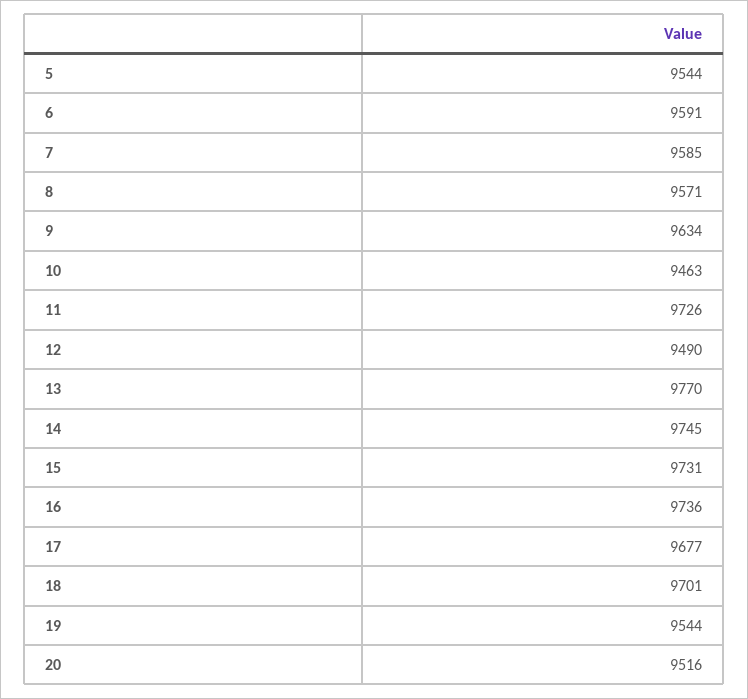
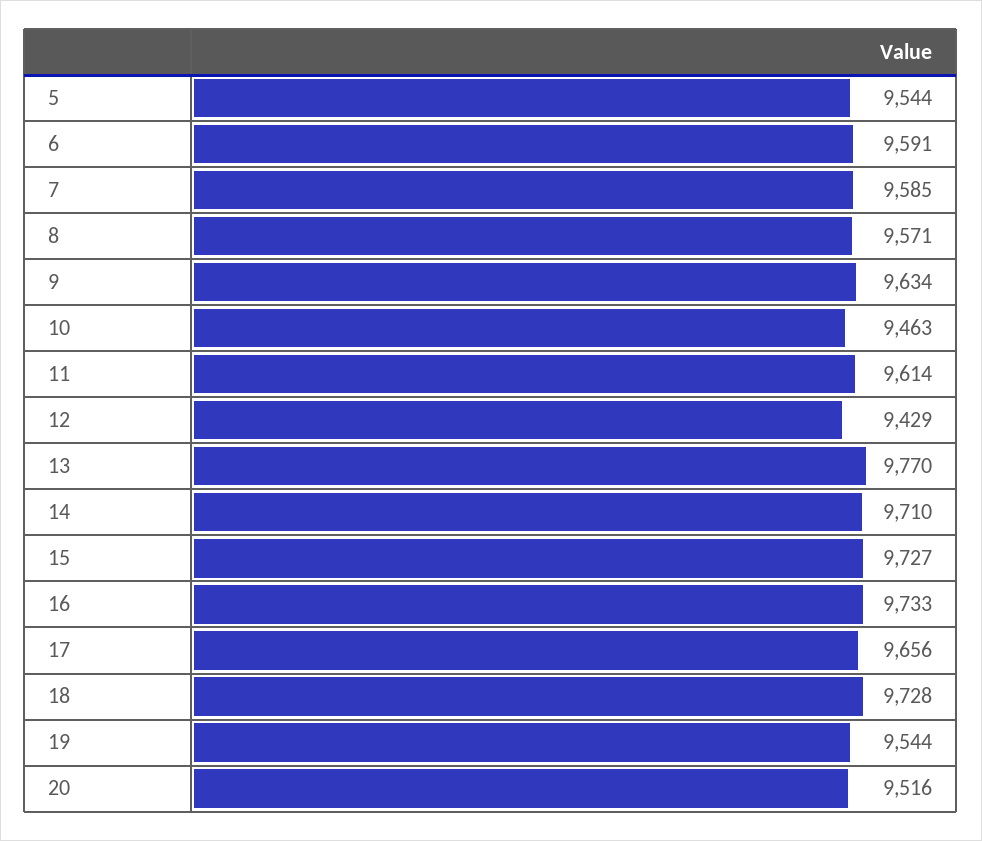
11: 9726 -> 9614
12: 9490 -> 9429
14: 9745 -> 9710
15: 9731 -> 9727
16: 9736 -> 9733
17: 9677 -> 9656
18: 9701 -> 9728

